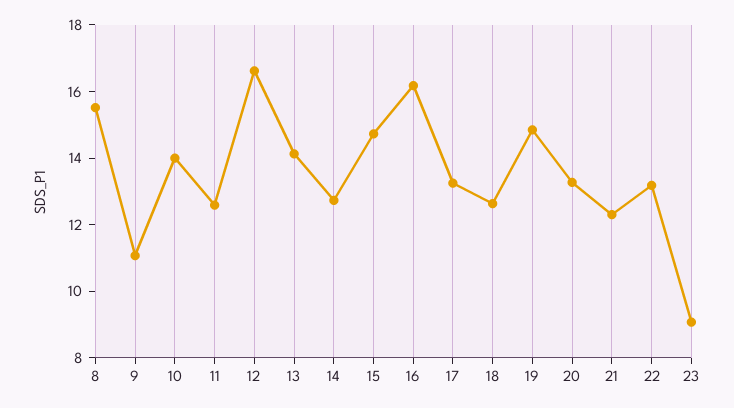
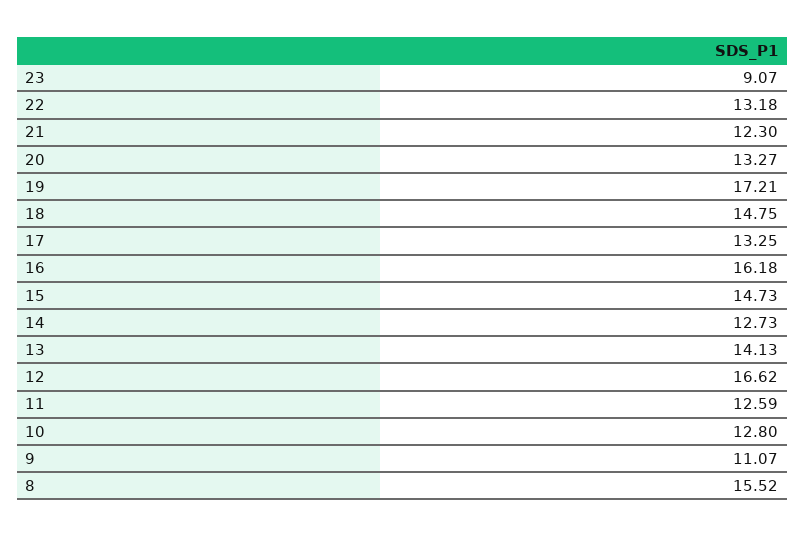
10: 14 -> 12.8
18: 12.5 -> 14.75
19: 15 -> 17.21

